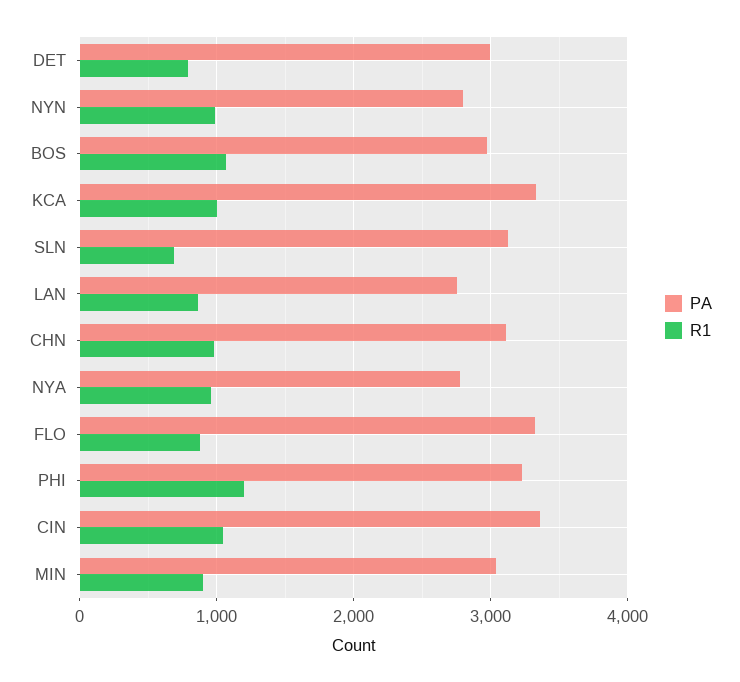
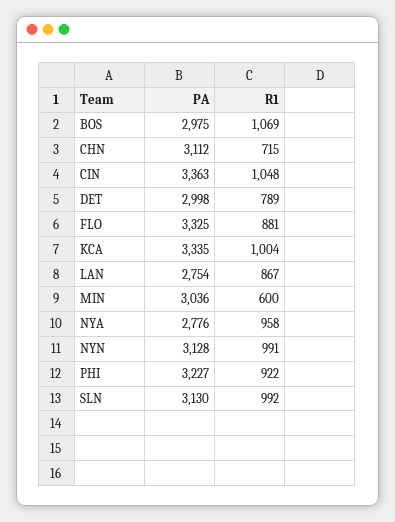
PA, NYN: 2800 -> 3128
R1, SLN: 700 -> 992
R1, CHN: 1000 -> 715
R1, PHI: 1200 -> 922
R1, MIN: 900 -> 600

